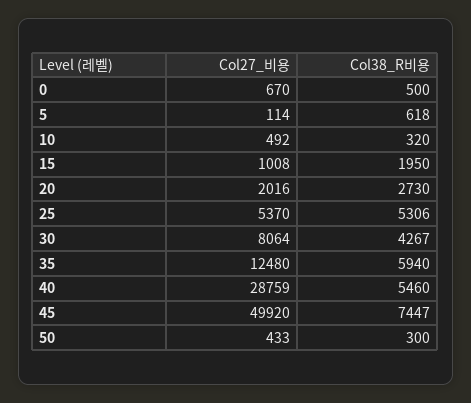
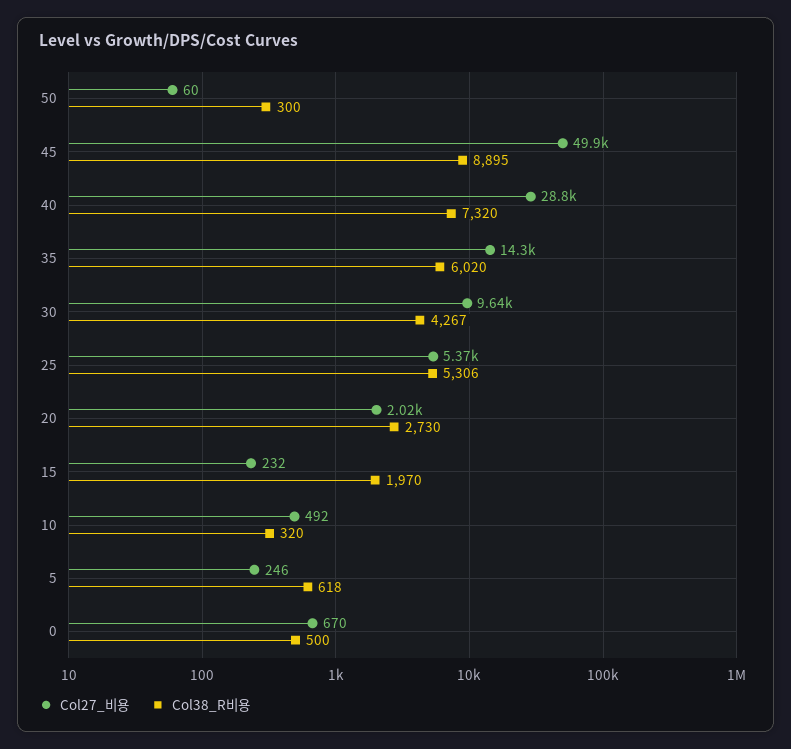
Col27_비용, 5: 114 -> 246
Col27_비용, 15: 1008 -> 232
Col38_R비용, 15: 1950 -> 1970
Col27_비용, 30: 8064 -> 9640
Col27_비용, 35: 12480 -> 14300
Col38_R비용, 35: 5940 -> 6020
Col38_R비용, 40: 5460 -> 7320
Col38_R비용, 45: 7447 -> 8895
Col27_비용, 50: 433 -> 60

